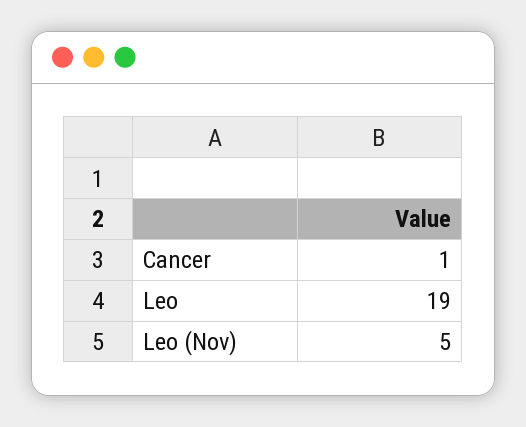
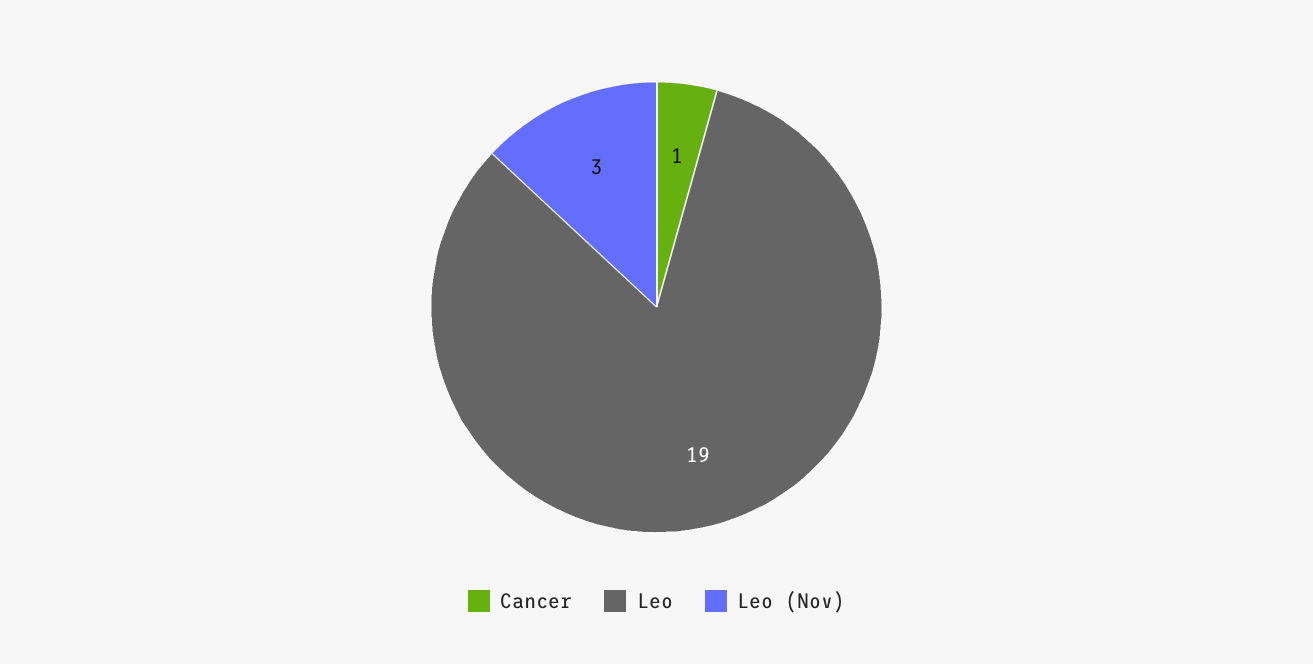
Leo (Nov): 5 -> 3

